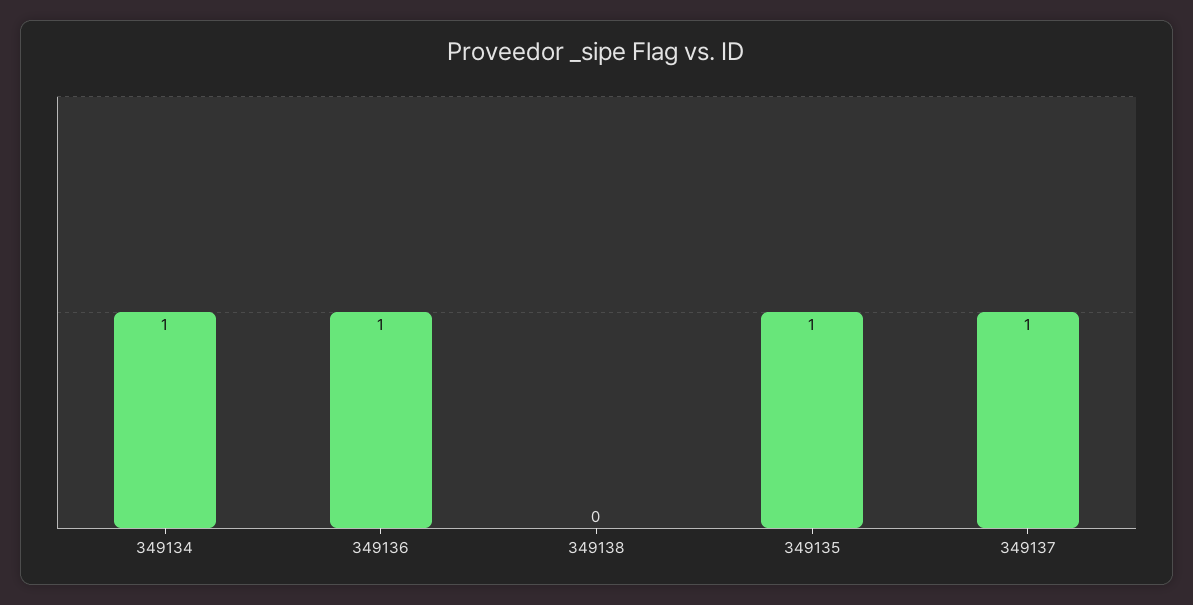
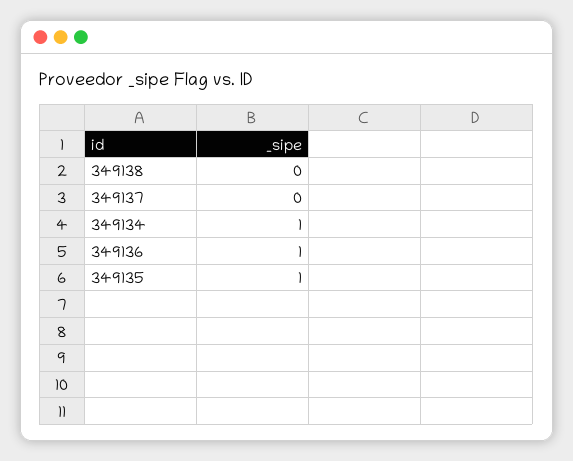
349137: 1 -> 0

